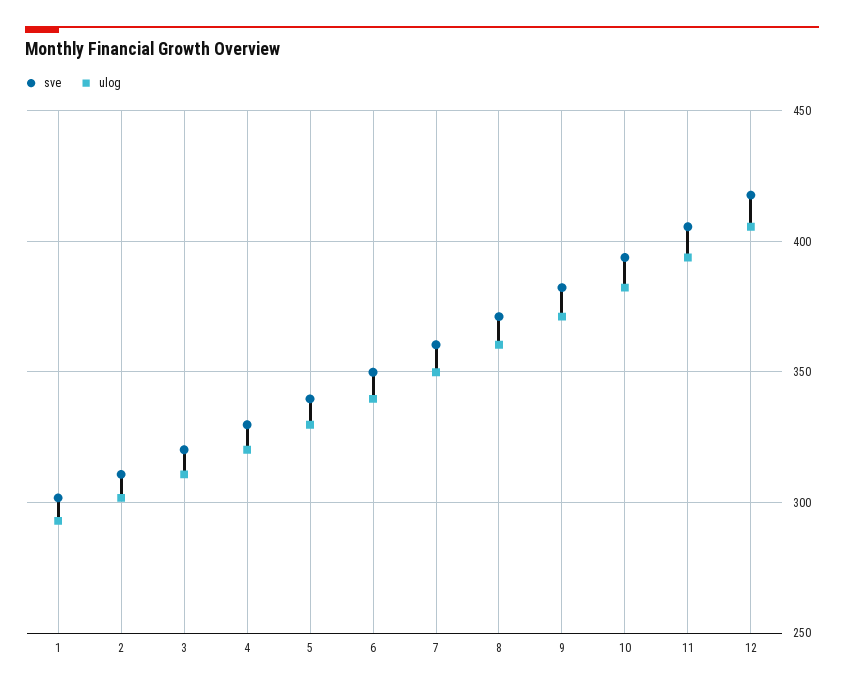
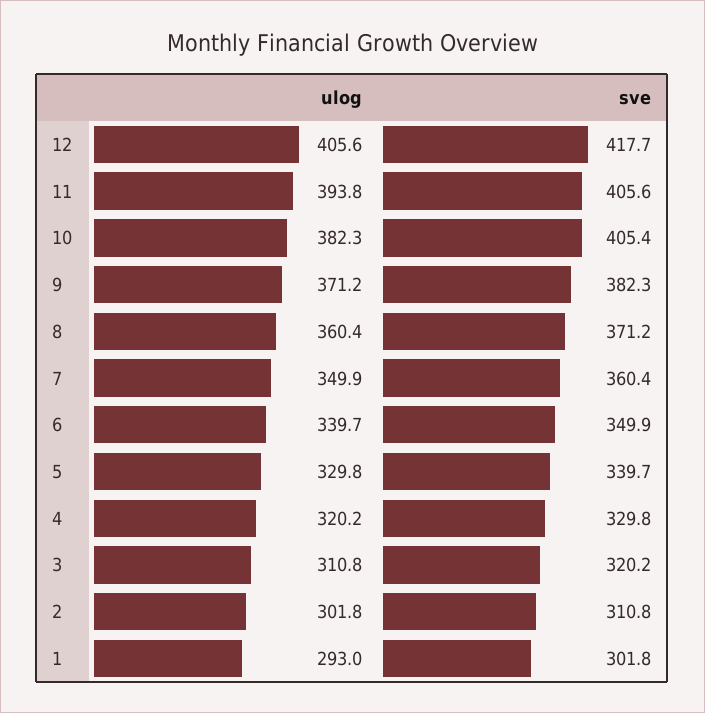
sve, 10: 395 -> 405.4

